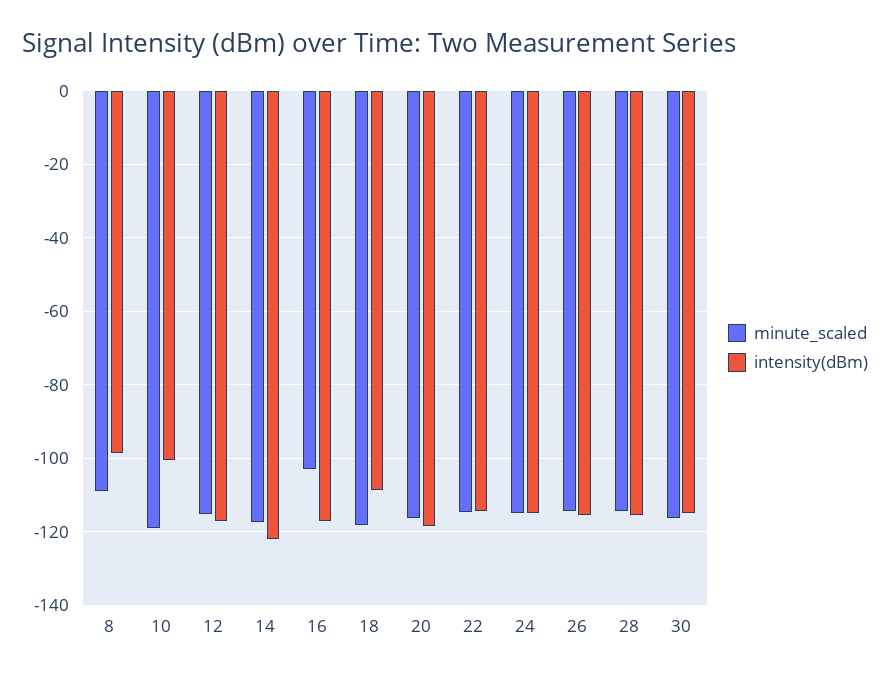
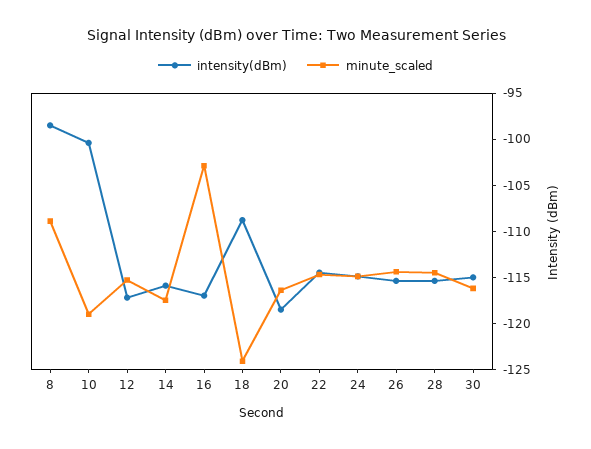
intensity(dBm), 14: -122 -> -116
minute_scaled, 18: -118 -> -124

